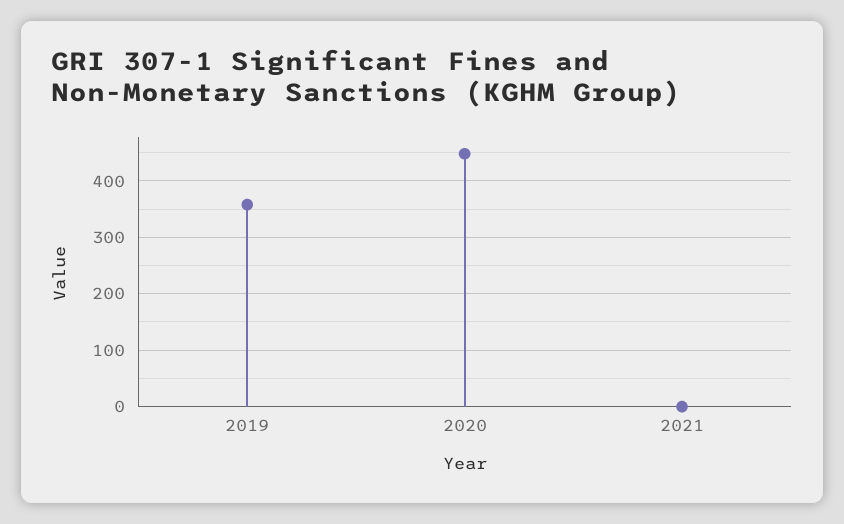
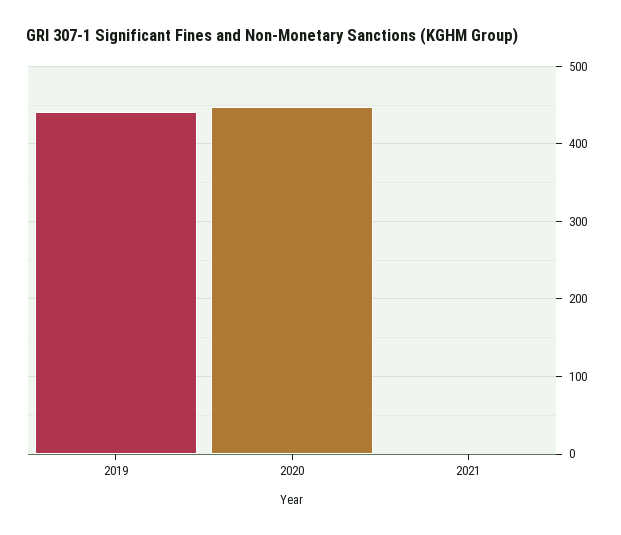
2019: 360 -> 440

